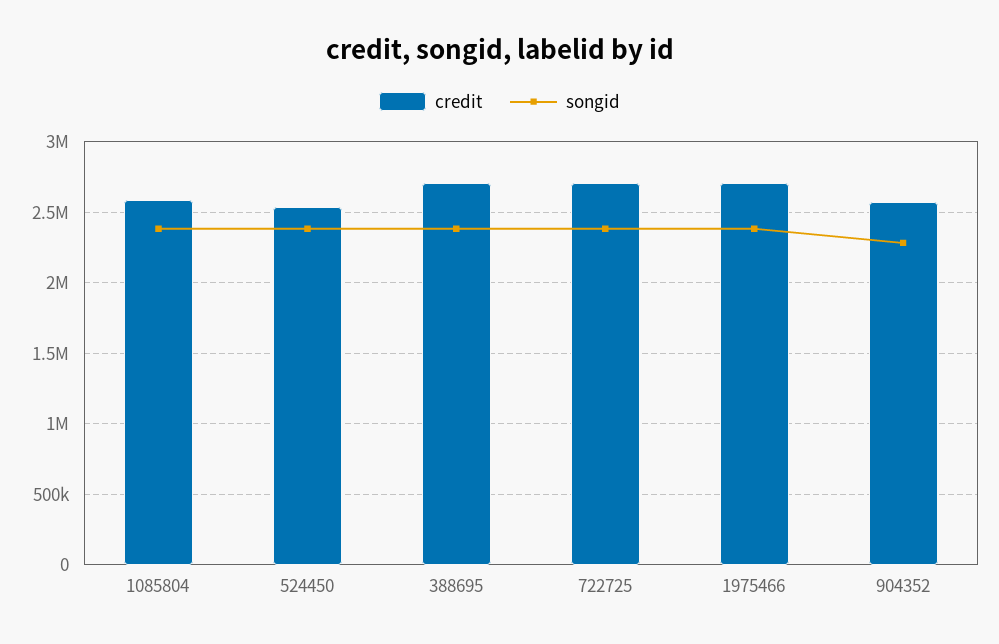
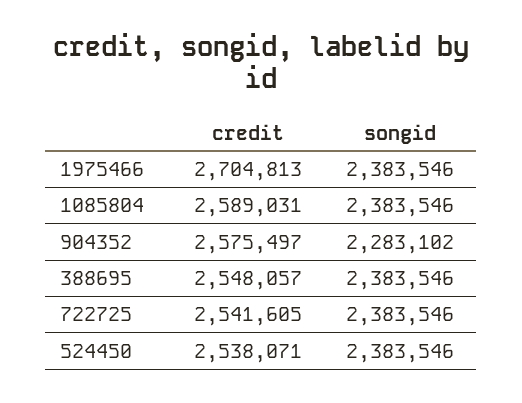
credit, 388695: 2700000 -> 2548057
credit, 722725: 2700000 -> 2541605

